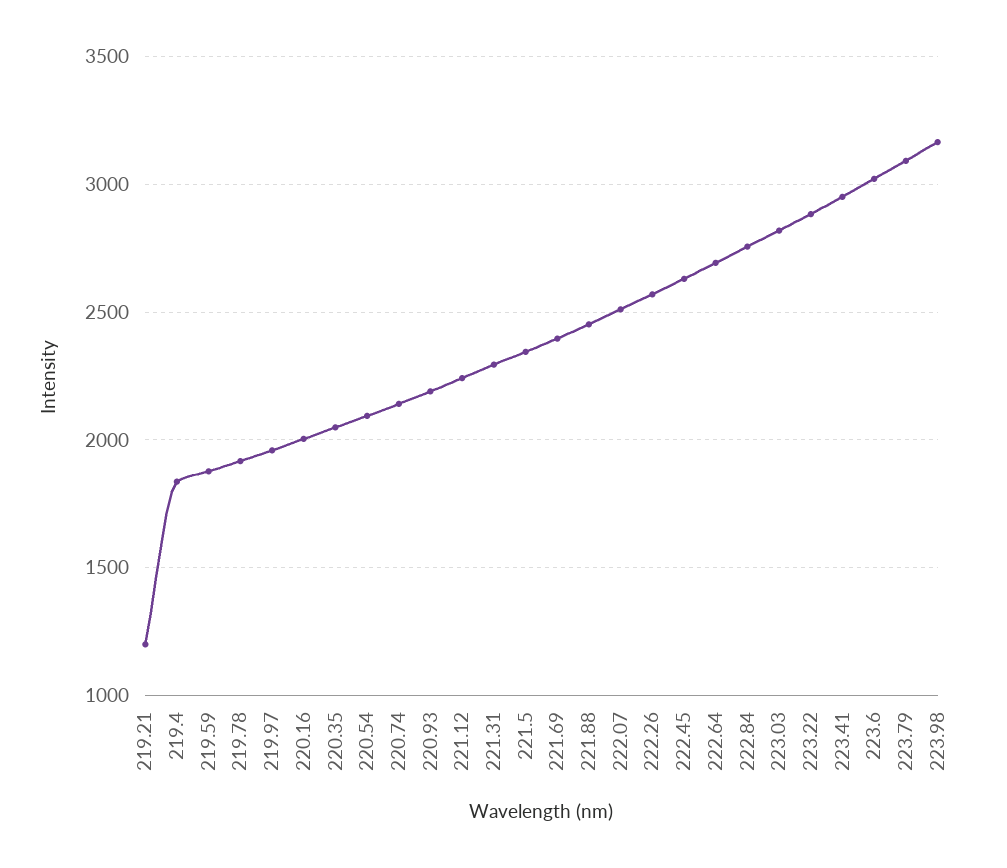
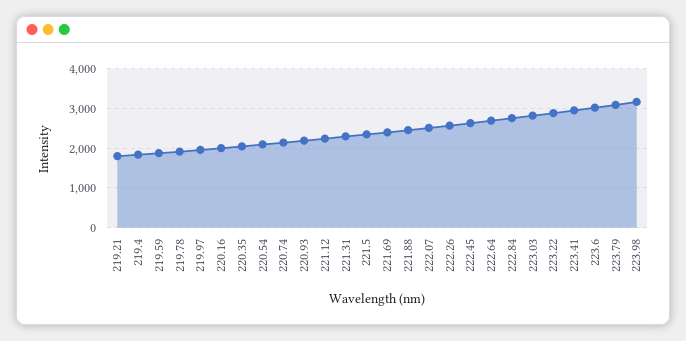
219.21: 1200 -> 1800

